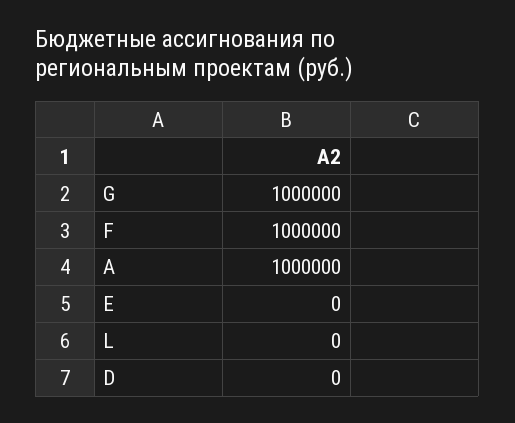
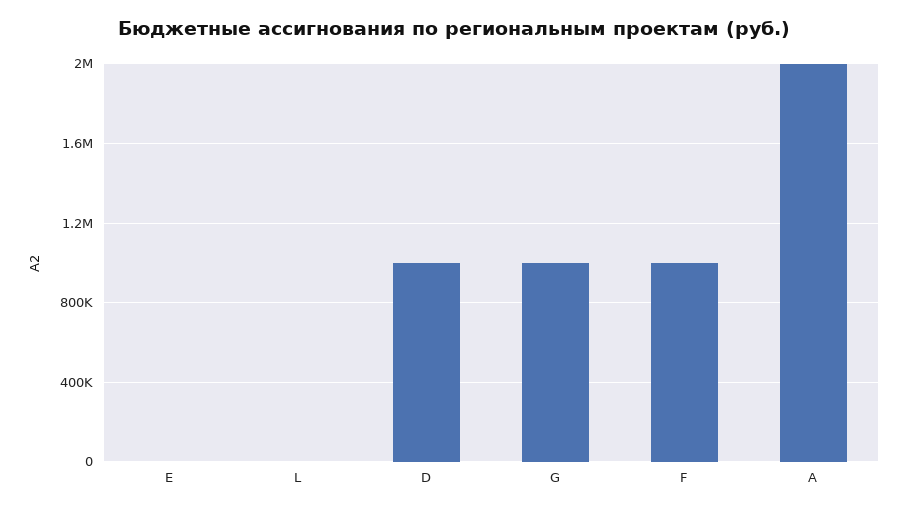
A: 1000000 -> 2000000
D: 0 -> 1000000

